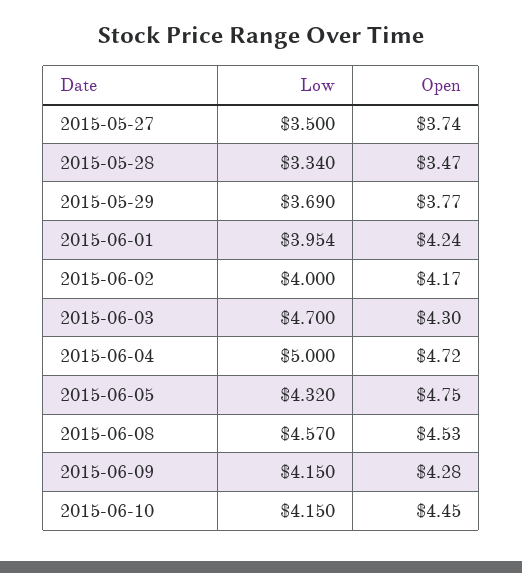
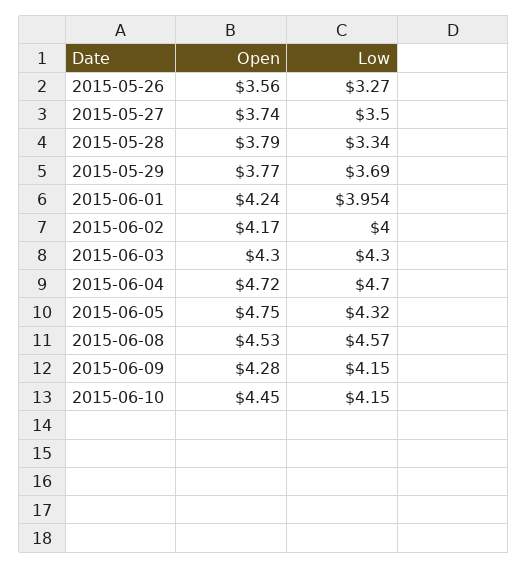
Open, 2015-05-28: 3.47 -> 3.79
Low, 2015-06-03: 4.7 -> 4.3
Low, 2015-06-04: 5 -> 4.7
Open, 2015-05-26: none -> 3.56
Low, 2015-05-26: none -> 3.27

